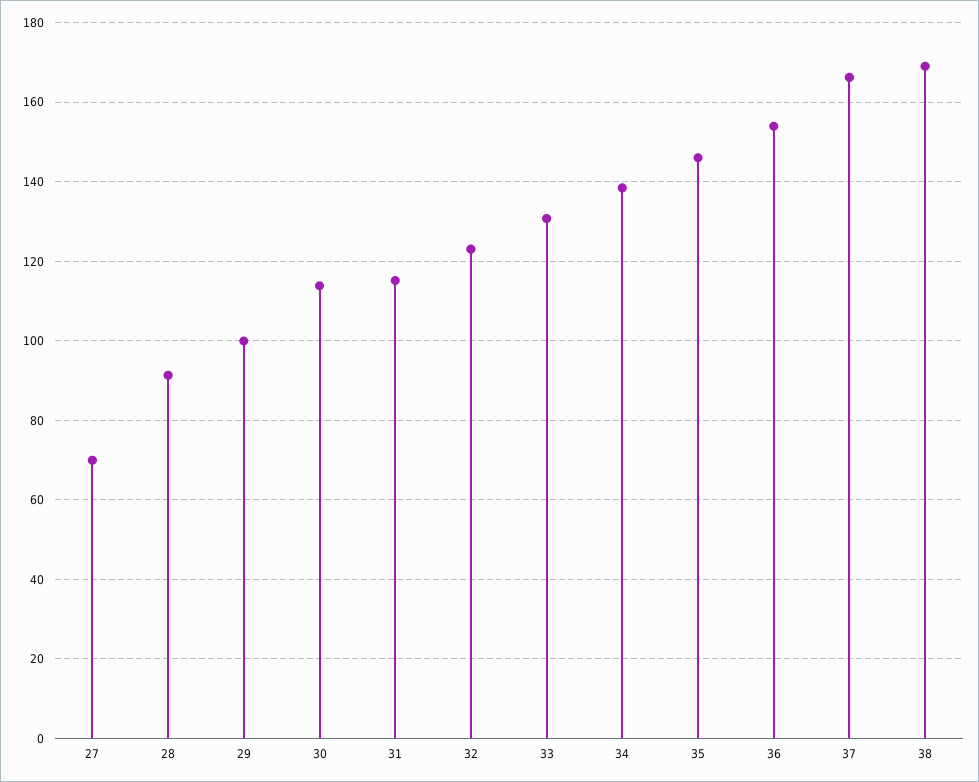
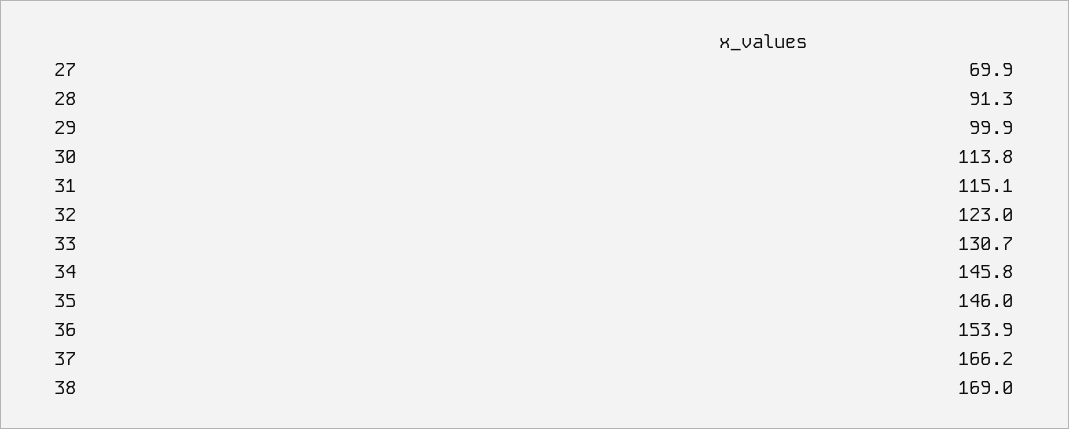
34: 138 -> 145.8

